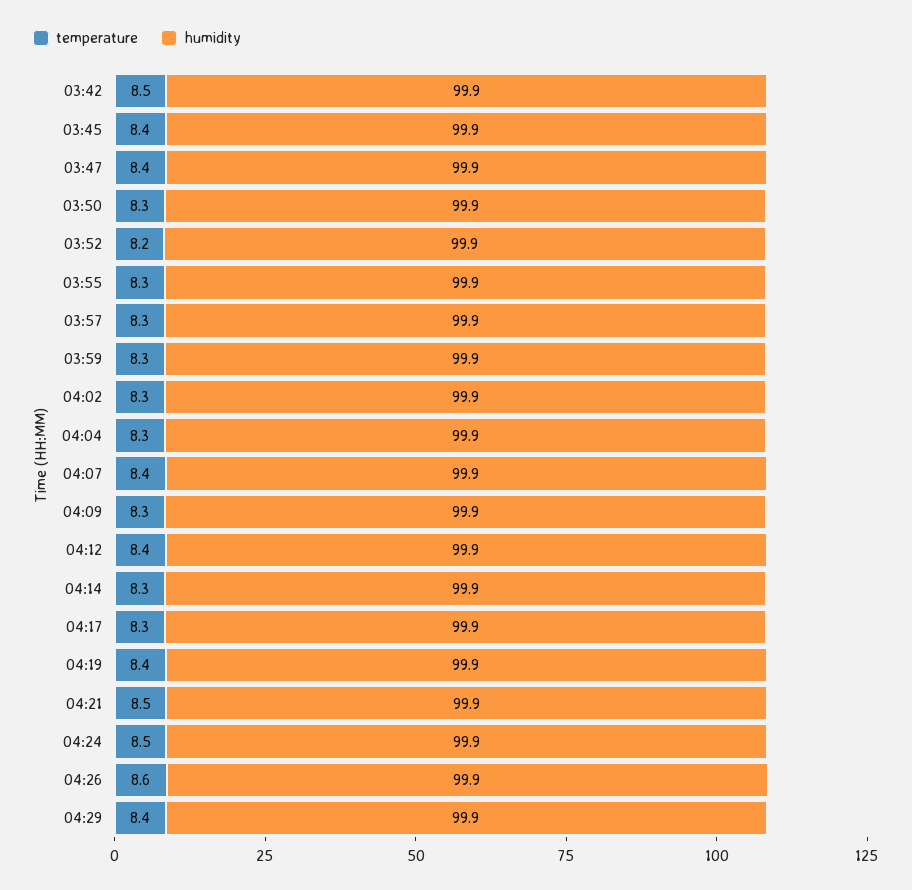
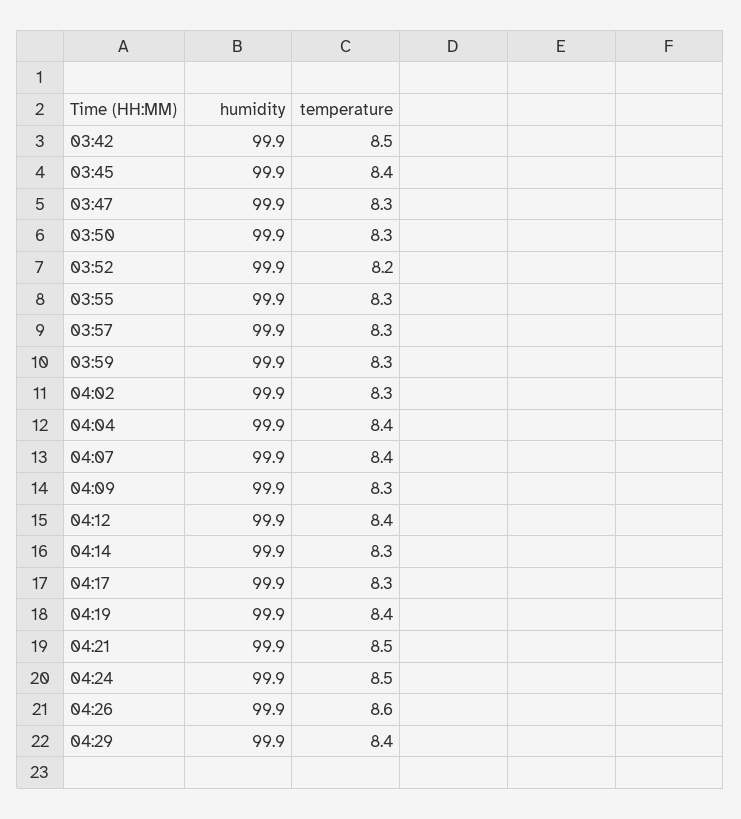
temperature, 03:47: 8.4 -> 8.3
temperature, 04:04: 8.3 -> 8.4

